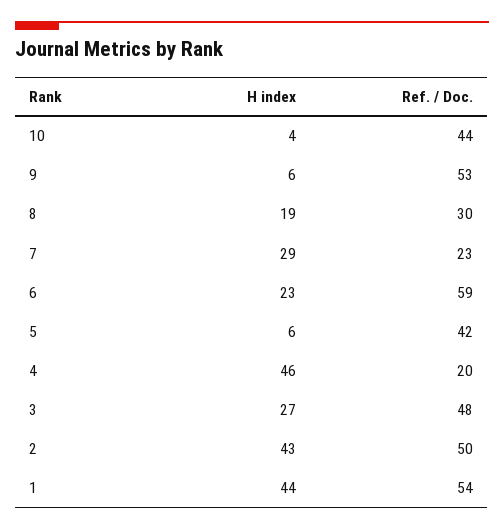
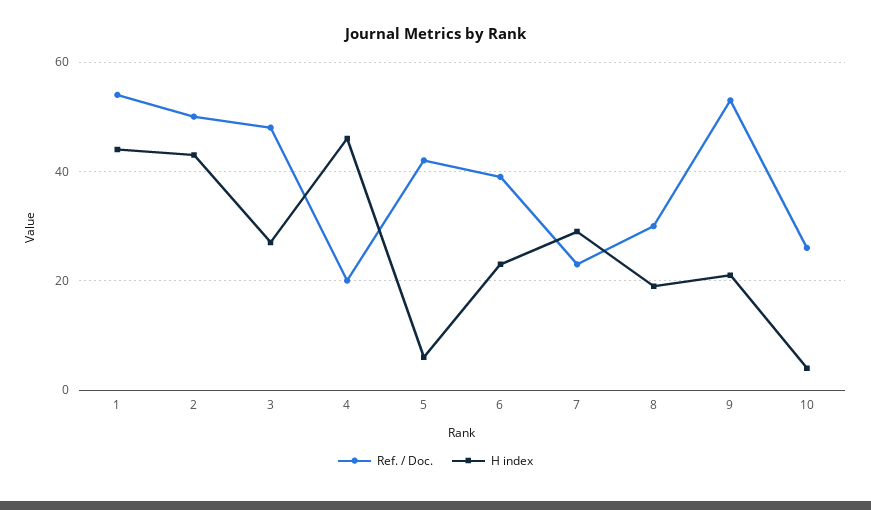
Ref. / Doc., 10: 44 -> 25
H index, 9: 6 -> 20
Ref. / Doc., 6: 59 -> 40

